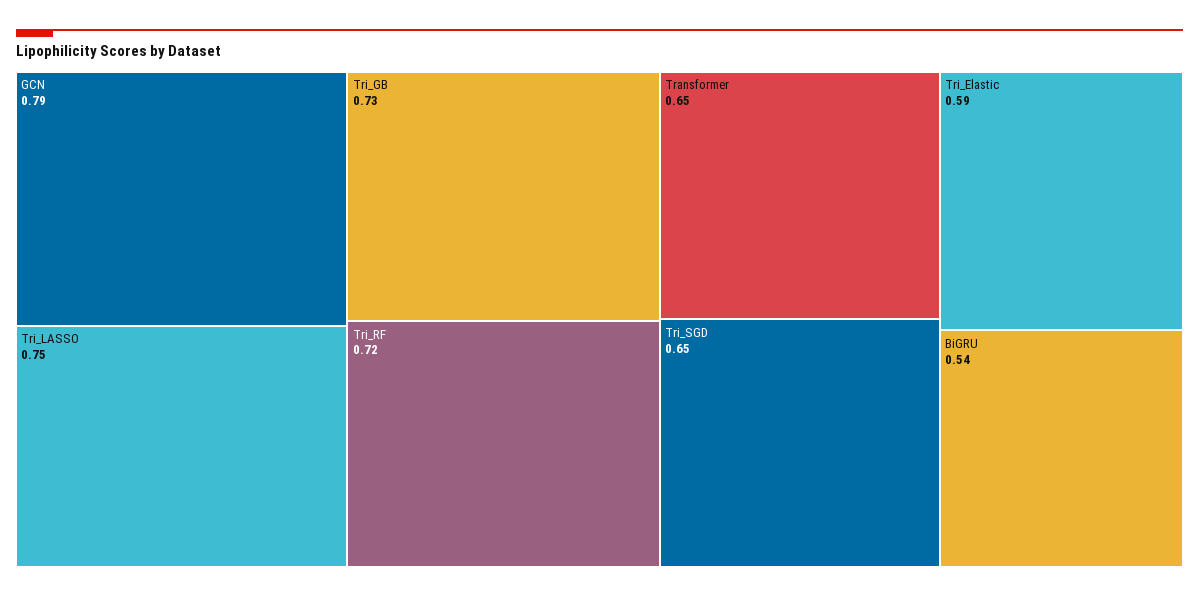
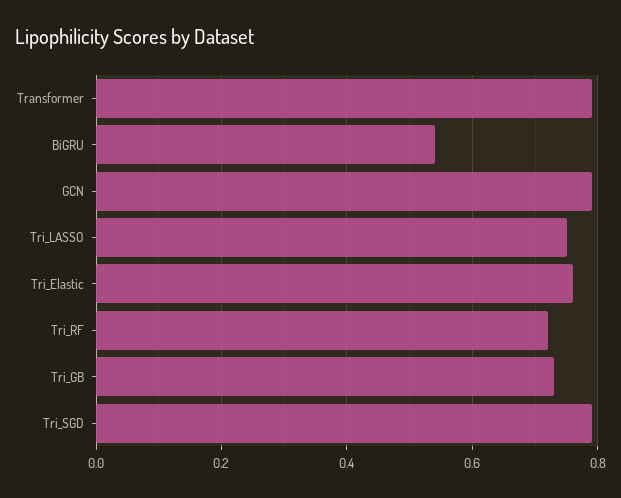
Transformer: 0.65 -> 0.8
Tri_SGD: 0.65 -> 0.8
Tri_Elastic: 0.59 -> 0.75

